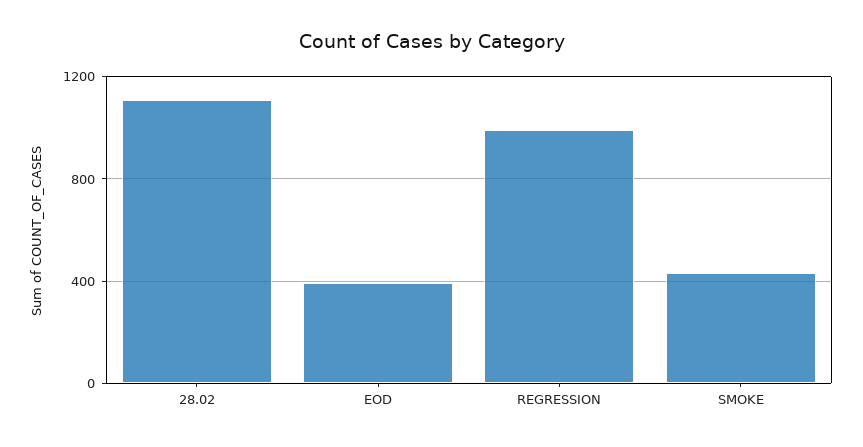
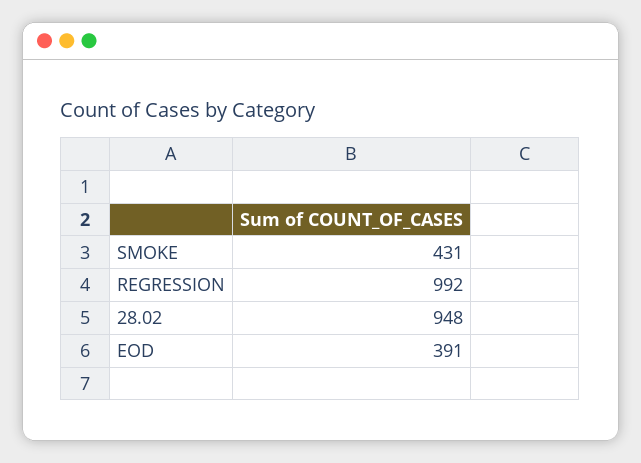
28.02: 1100 -> 948

